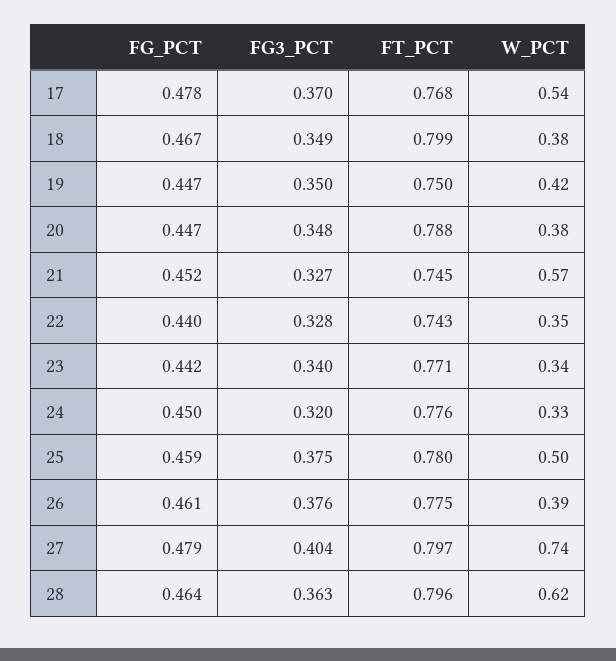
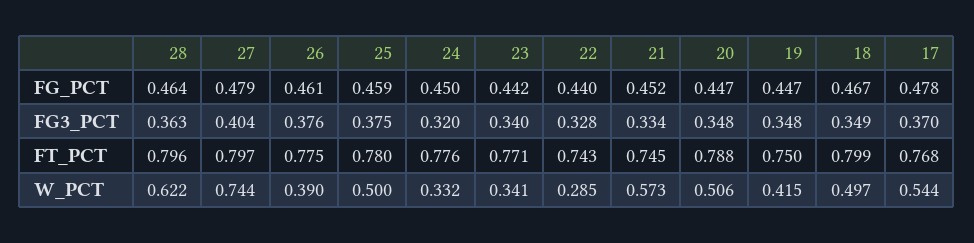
W_PCT, 18: 0.38 -> 0.497
FG3_PCT, 19: 0.35 -> 0.348
W_PCT, 20: 0.38 -> 0.506
FG3_PCT, 21: 0.327 -> 0.334
W_PCT, 22: 0.35 -> 0.285

